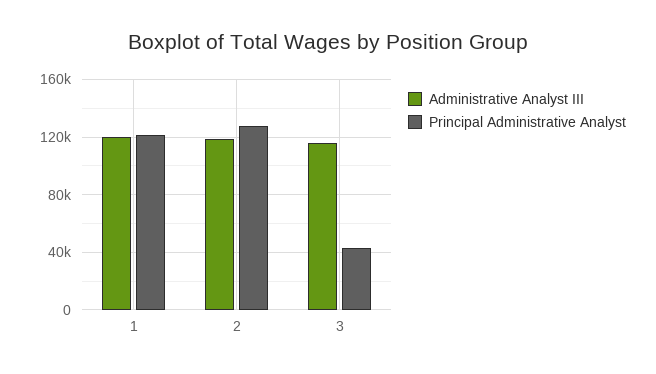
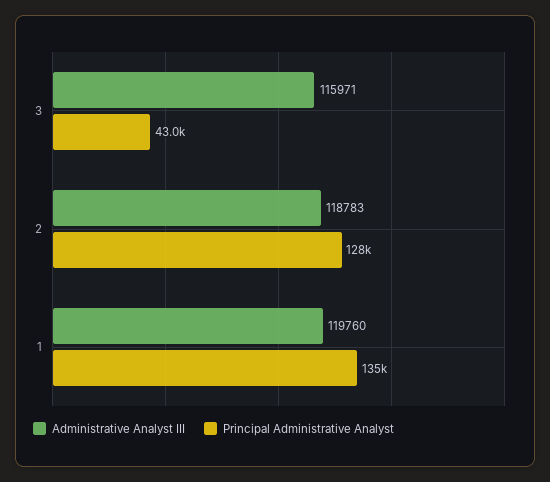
Principal Administrative Analyst, 1: 120000 -> 135000

